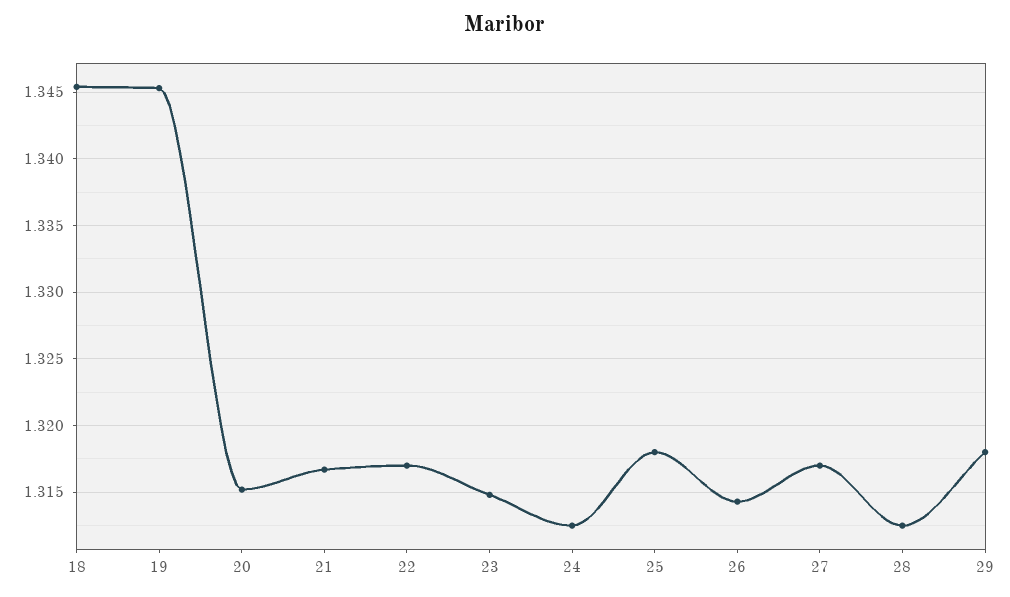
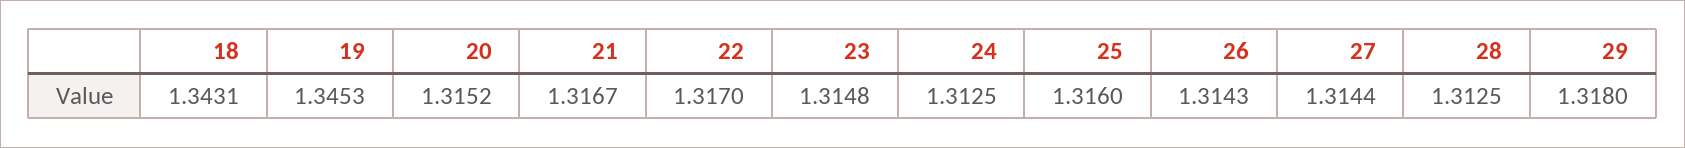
18: 1.3455 -> 1.3431
25: 1.318 -> 1.316
27: 1.317 -> 1.3144

